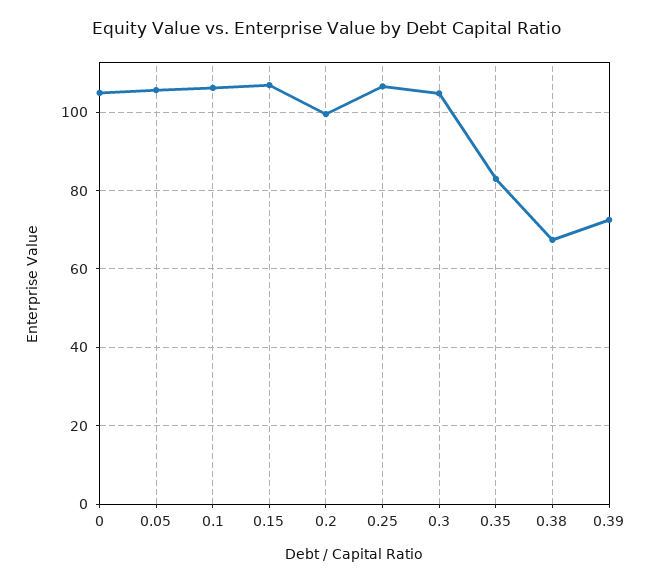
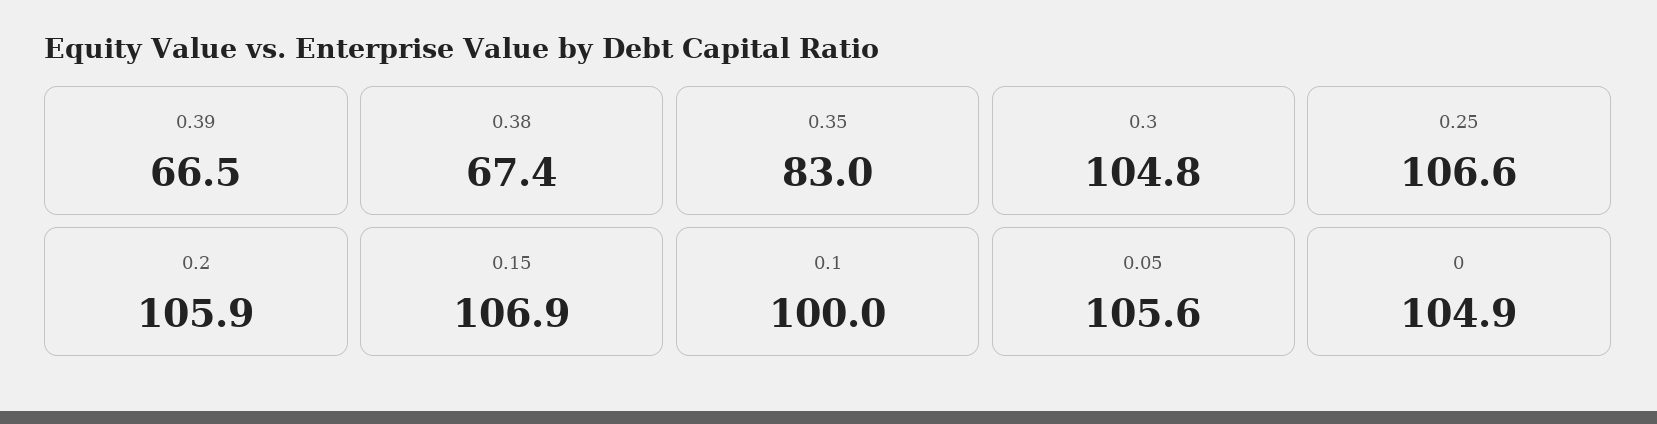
0.1: 106 -> 100
0.2: 100 -> 105.9
0.39: 72 -> 66.5

